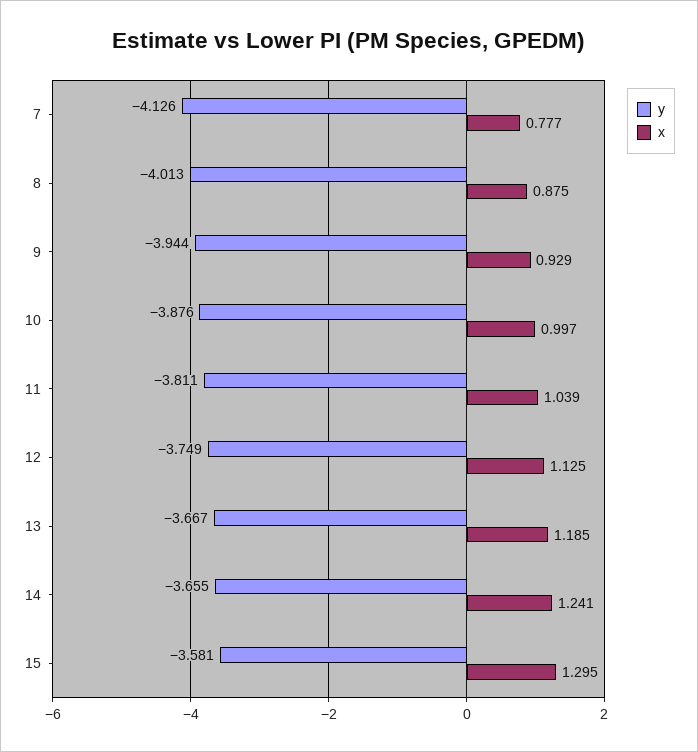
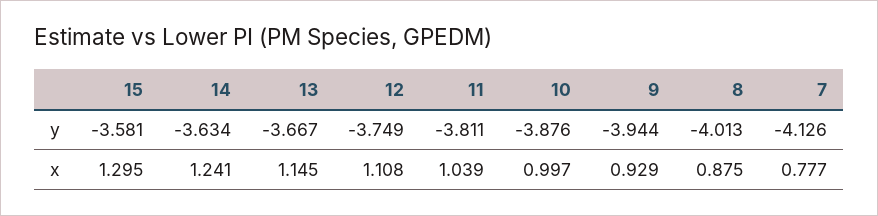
x, 12: 1.125 -> 1.108
x, 13: 1.185 -> 1.145
y, 14: -3.655 -> -3.634

